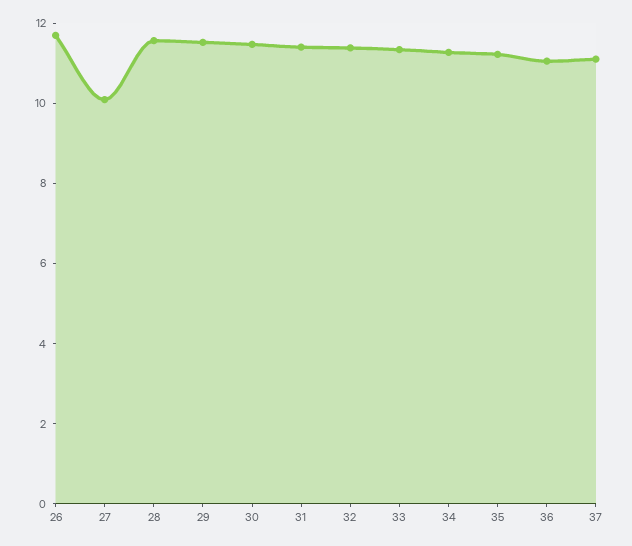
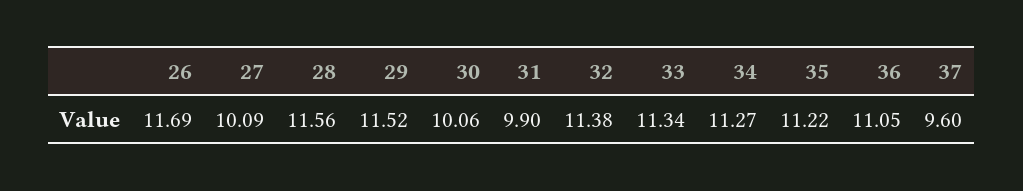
30: 11.5 -> 10.06
31: 11.5 -> 9.9
37: 11 -> 9.6

